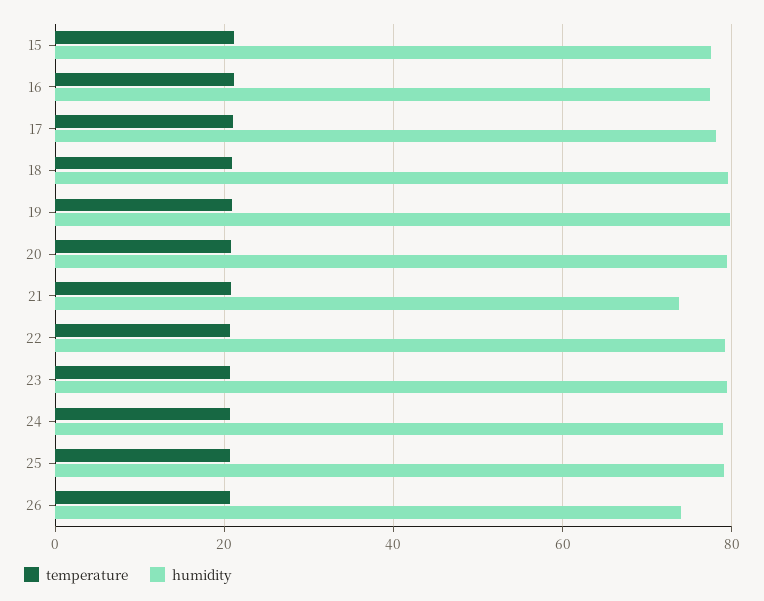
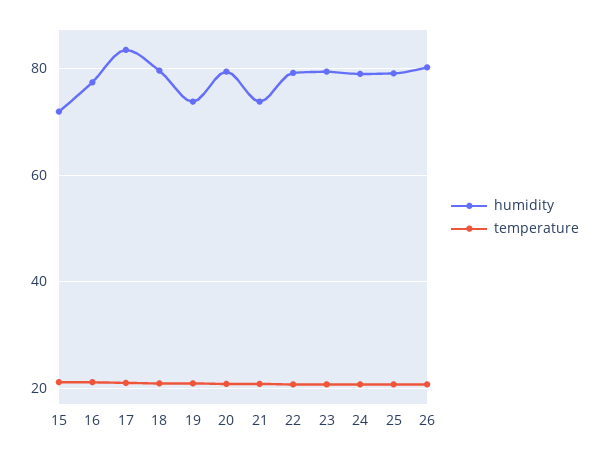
humidity, 15: 78 -> 72
humidity, 17: 78 -> 84
humidity, 19: 80 -> 74
humidity, 26: 74 -> 80

